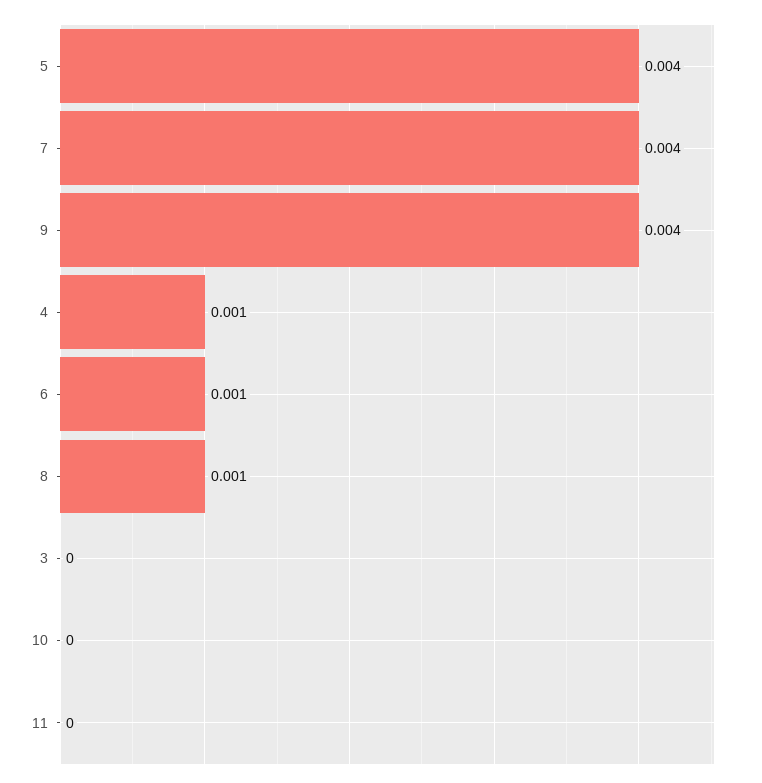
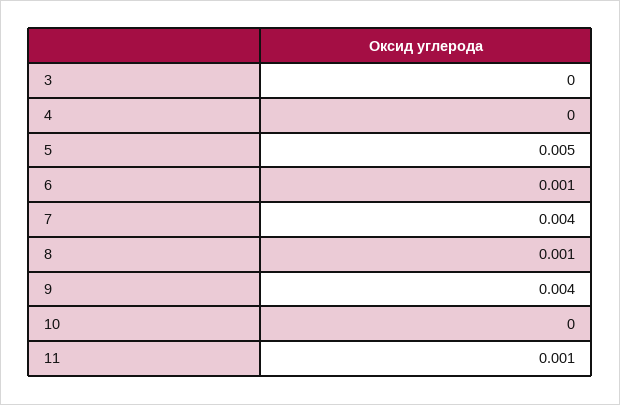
5: 0.004 -> 0.005
4: 0.001 -> 0
11: 0 -> 0.001

